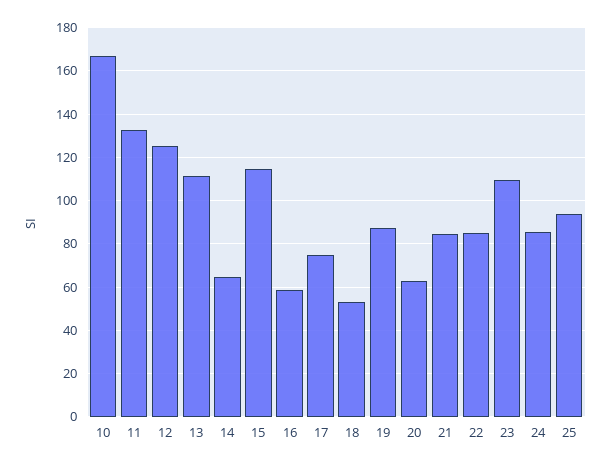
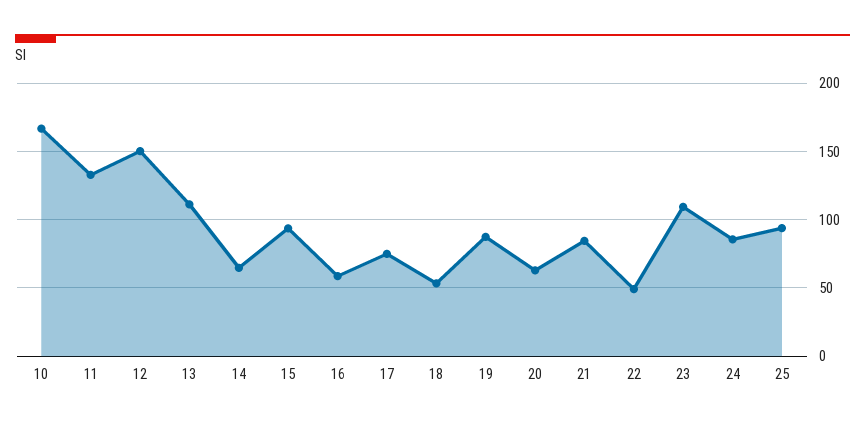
12: 125 -> 150
15: 115 -> 95
22: 85 -> 50

